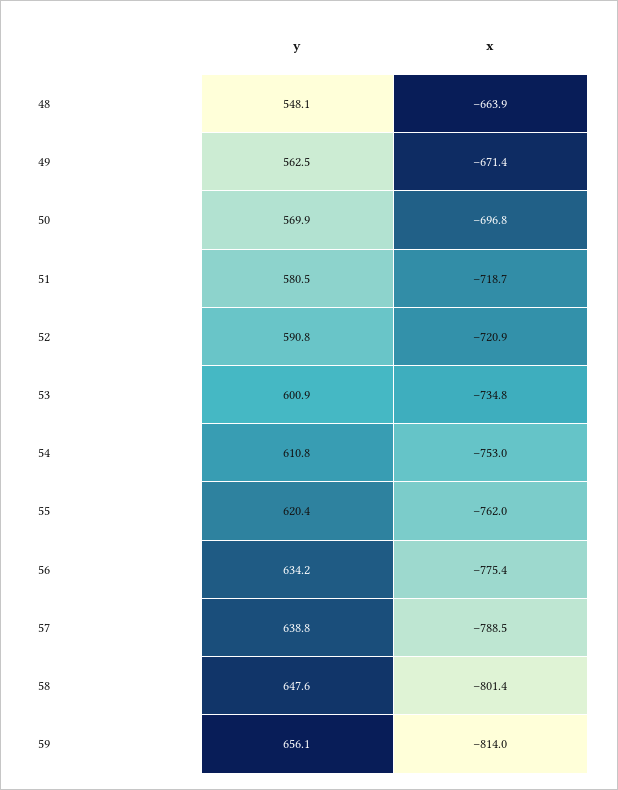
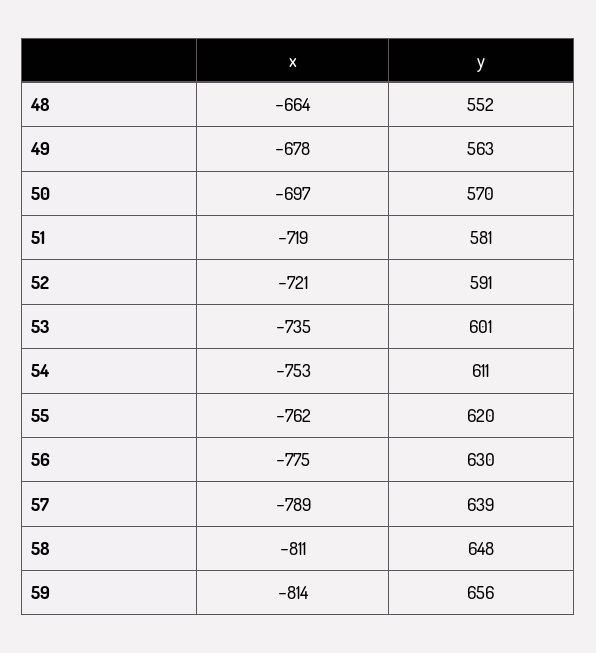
y, 48: 548.1 -> 552
x, 49: -671.4 -> -678
y, 56: 634.2 -> 630
x, 58: -801.4 -> -811

